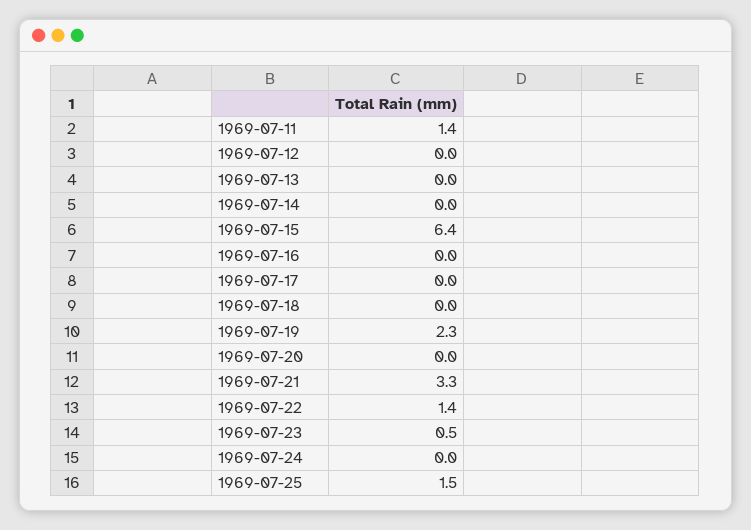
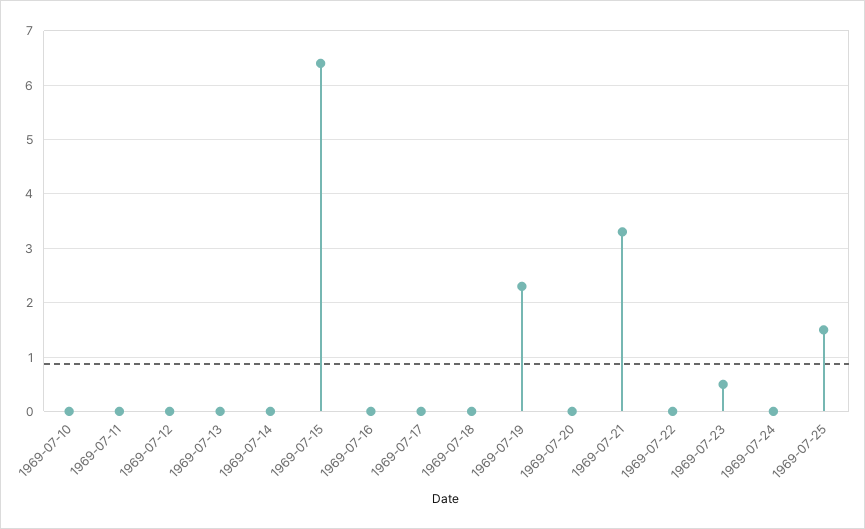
1969-07-11: 1.4 -> 0
1969-07-22: 1.4 -> 0
1969-07-10: none -> 0

